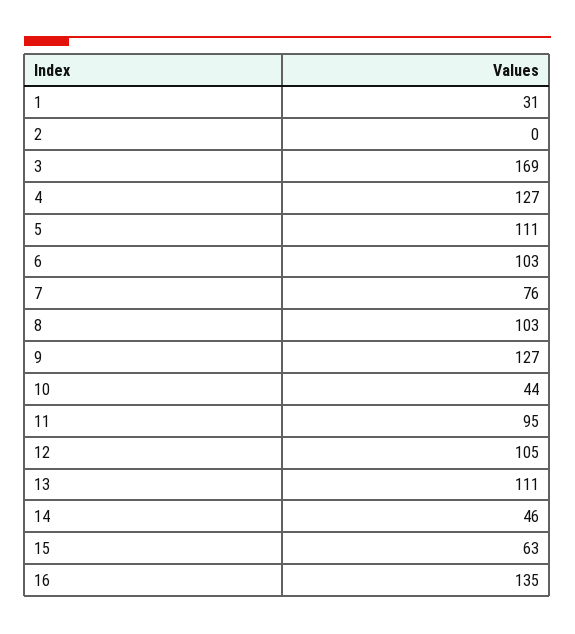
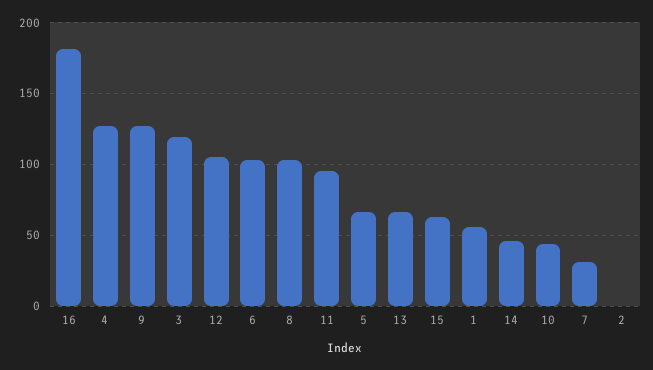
1: 31 -> 55
3: 169 -> 120
5: 111 -> 65
7: 76 -> 30
13: 111 -> 65
16: 135 -> 180

